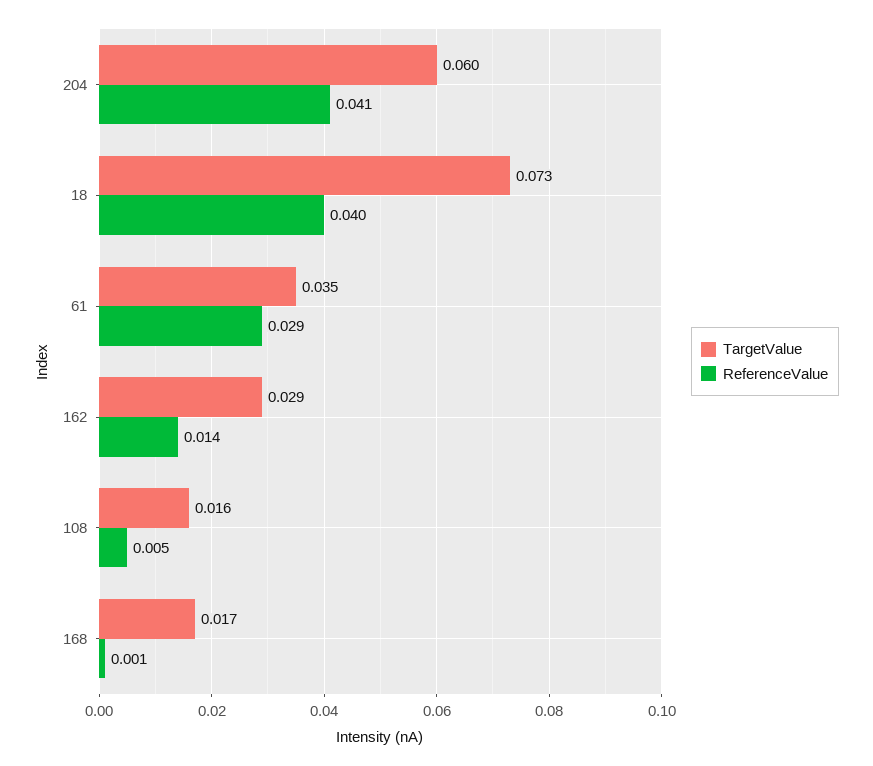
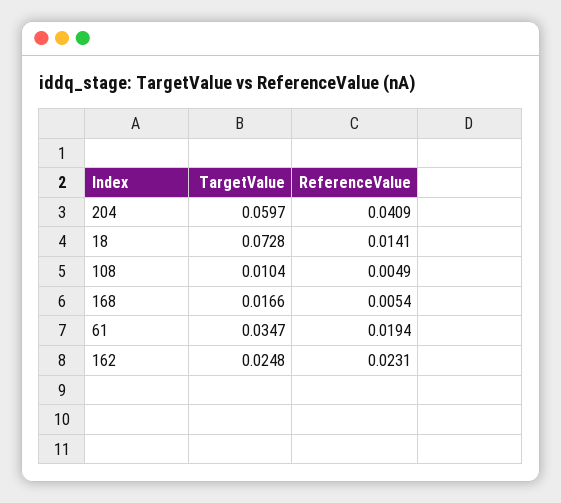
ReferenceValue, 18: 0.04 -> 0.0141
ReferenceValue, 61: 0.029 -> 0.0194
TargetValue, 162: 0.029 -> 0.0248
ReferenceValue, 162: 0.014 -> 0.0231
TargetValue, 108: 0.016 -> 0.0104
ReferenceValue, 168: 0.001 -> 0.0054

